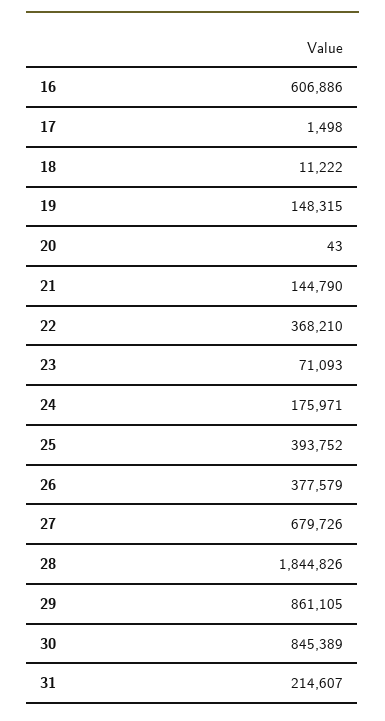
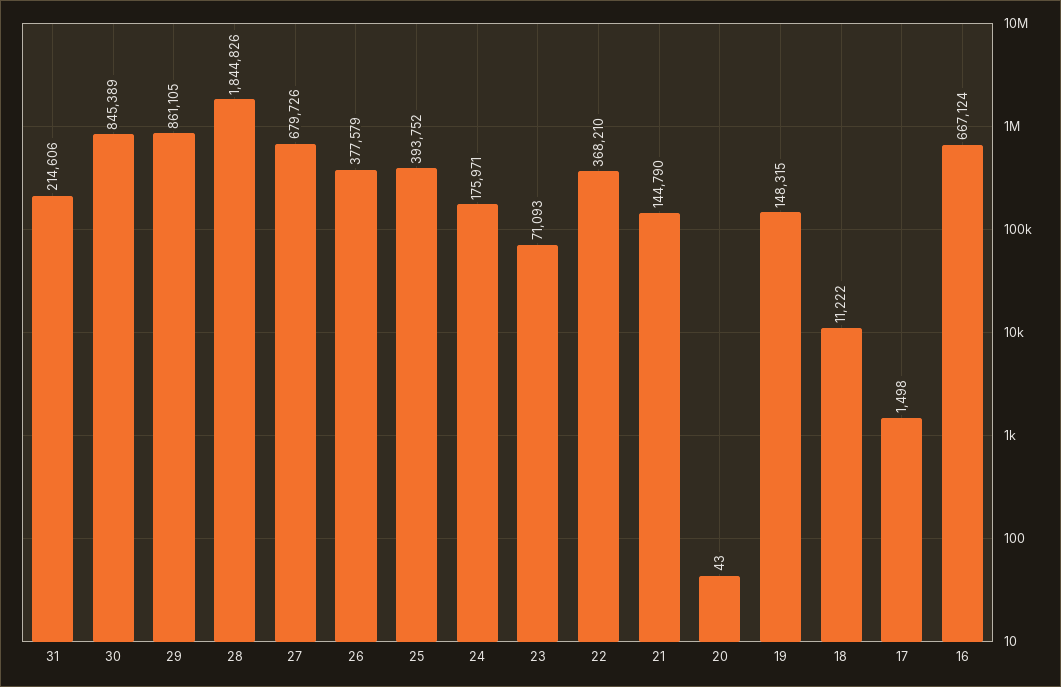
16: 606886 -> 667124
31: 214607 -> 214606

